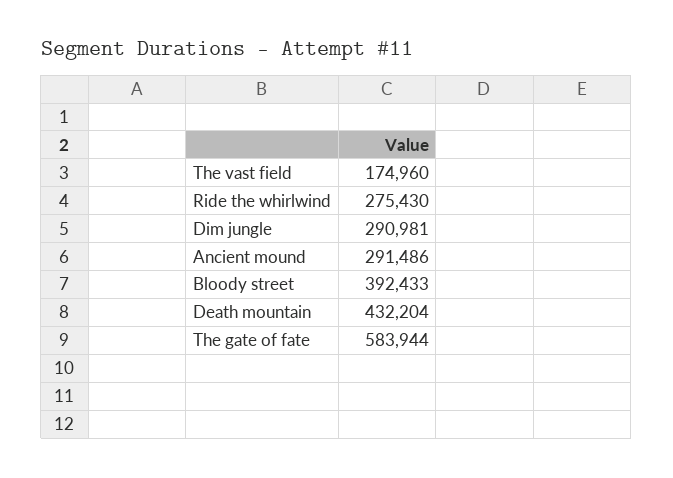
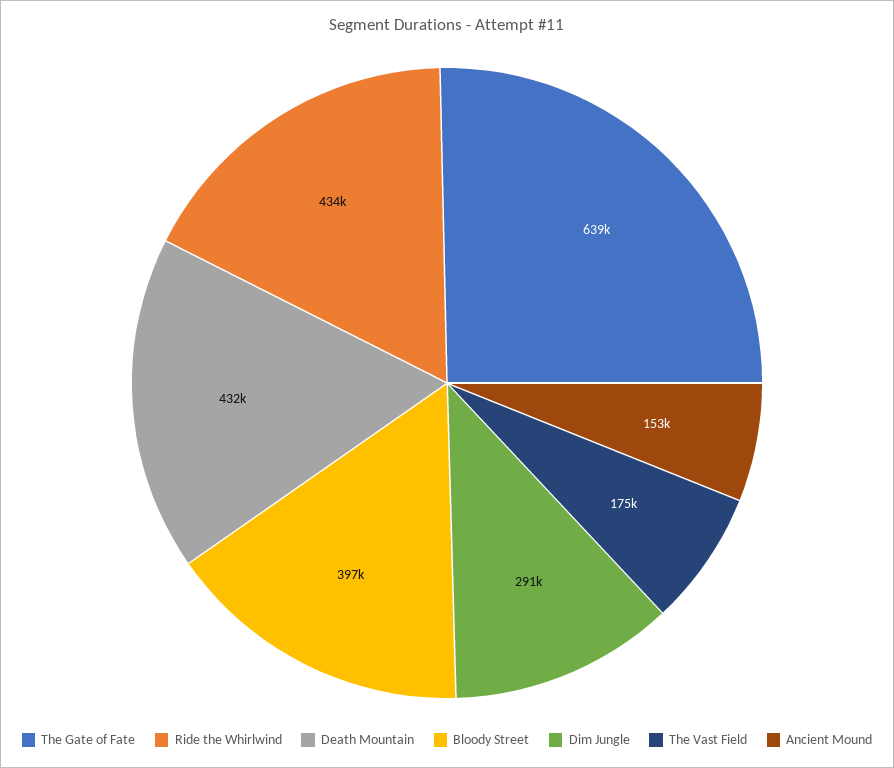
Ride the whirlwind: 275430 -> 434000
Ancient mound: 291486 -> 153000
Bloody street: 392433 -> 397000
The gate of fate: 583944 -> 639000

